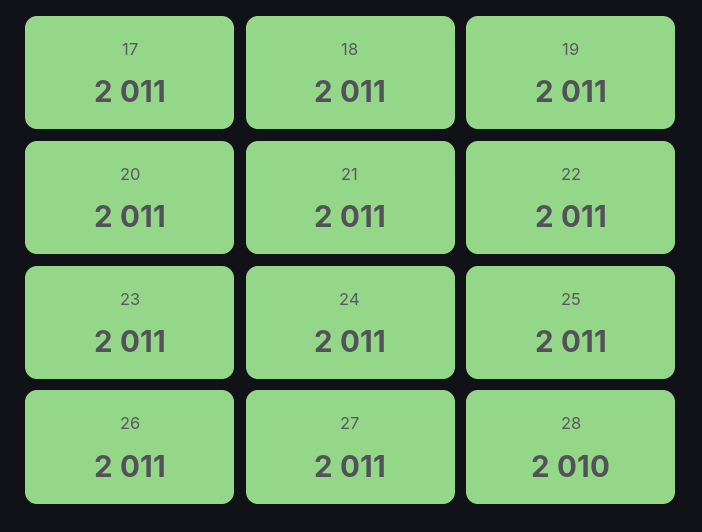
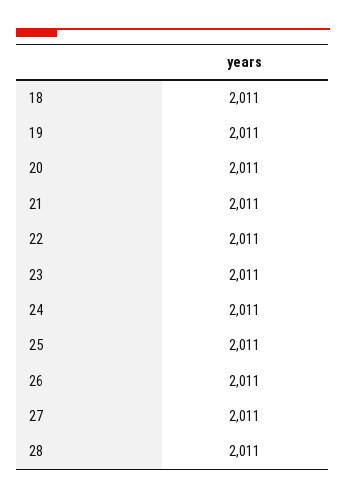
17: 2011 -> none
28: 2010 -> 2011

